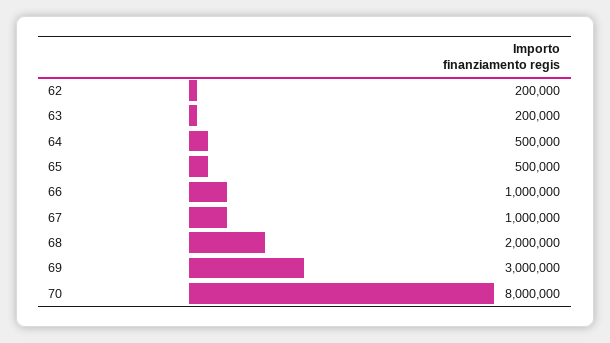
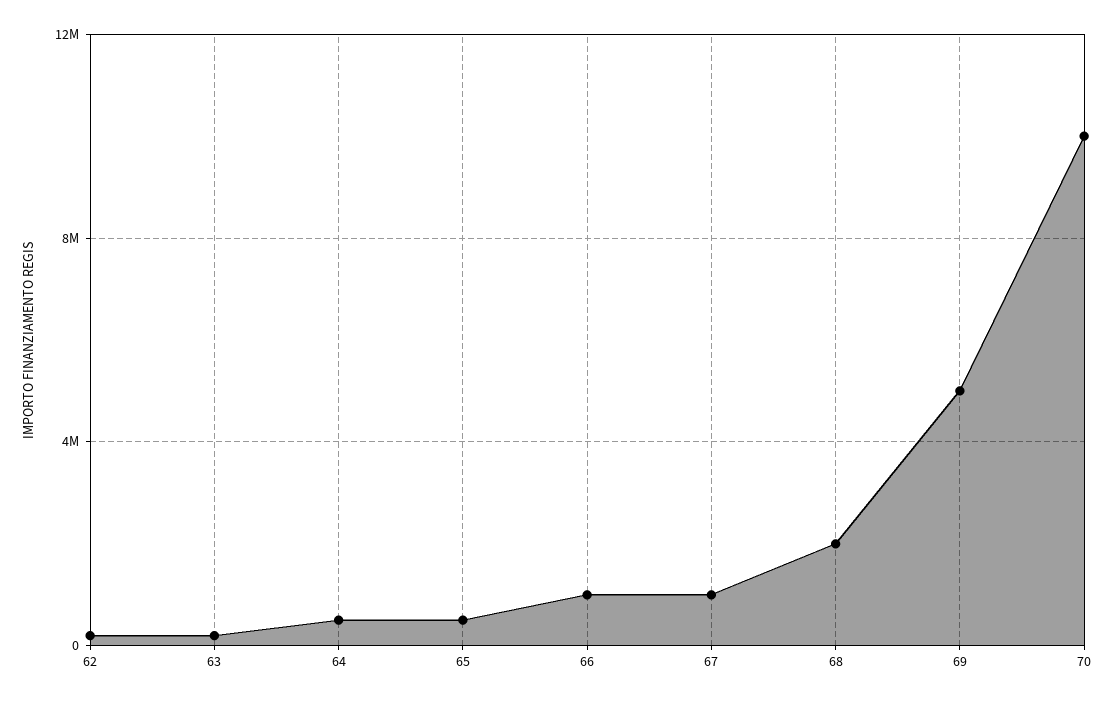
69: 3000000 -> 5000000
70: 8000000 -> 10000000

